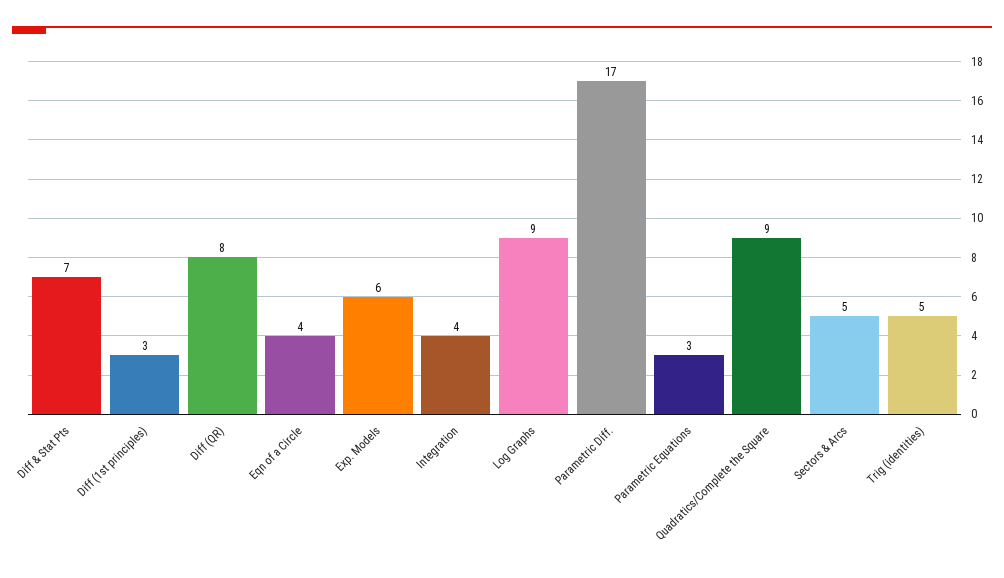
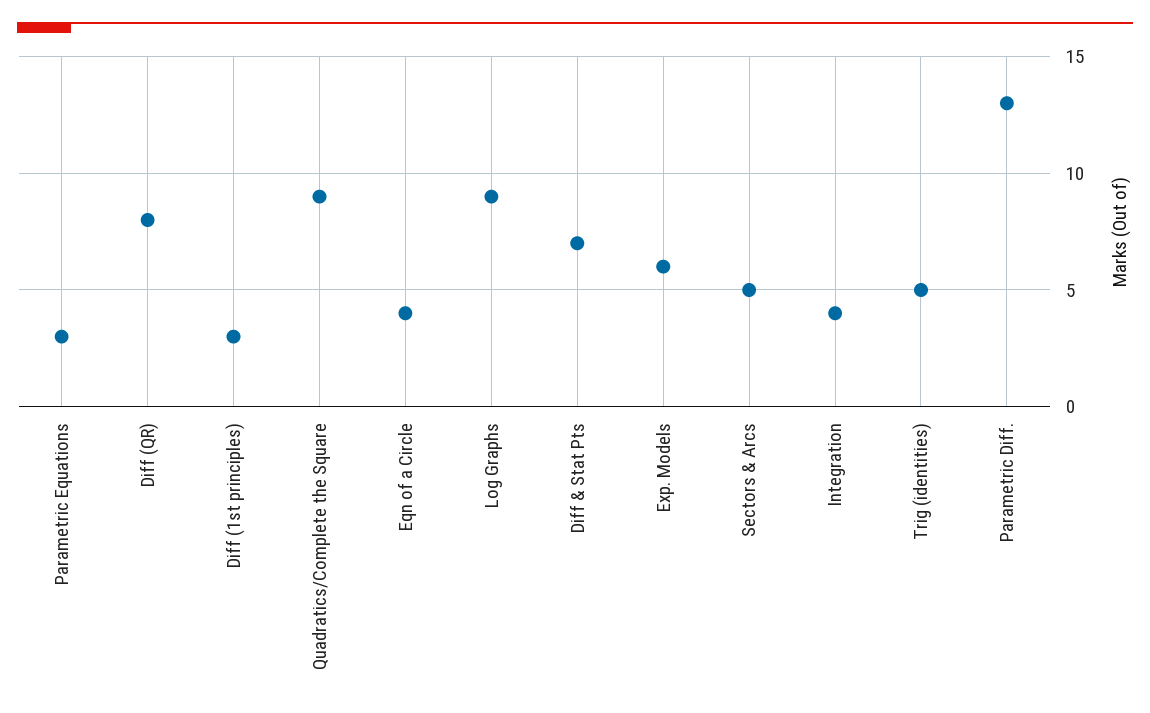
Parametric Diff.: 17 -> 13

